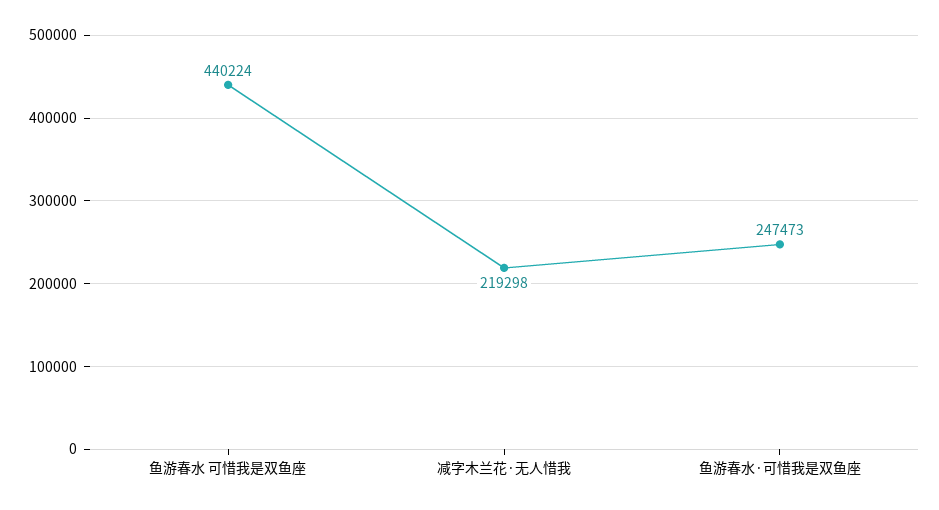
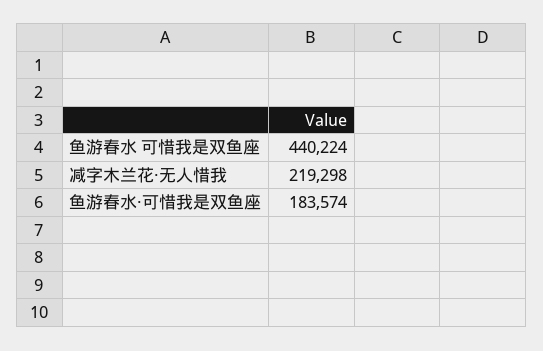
鱼游春水·可惜我是双鱼座: 247473 -> 183574

